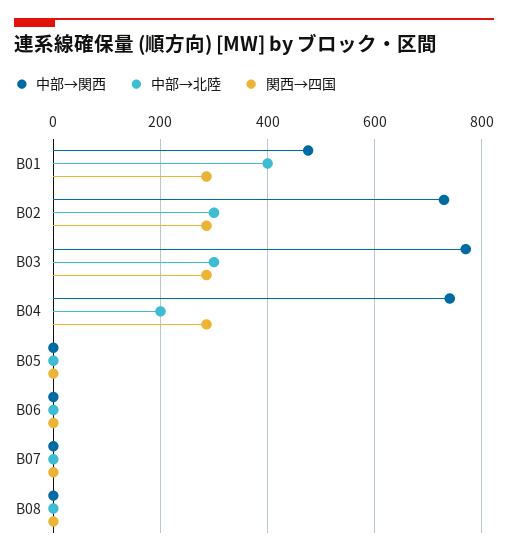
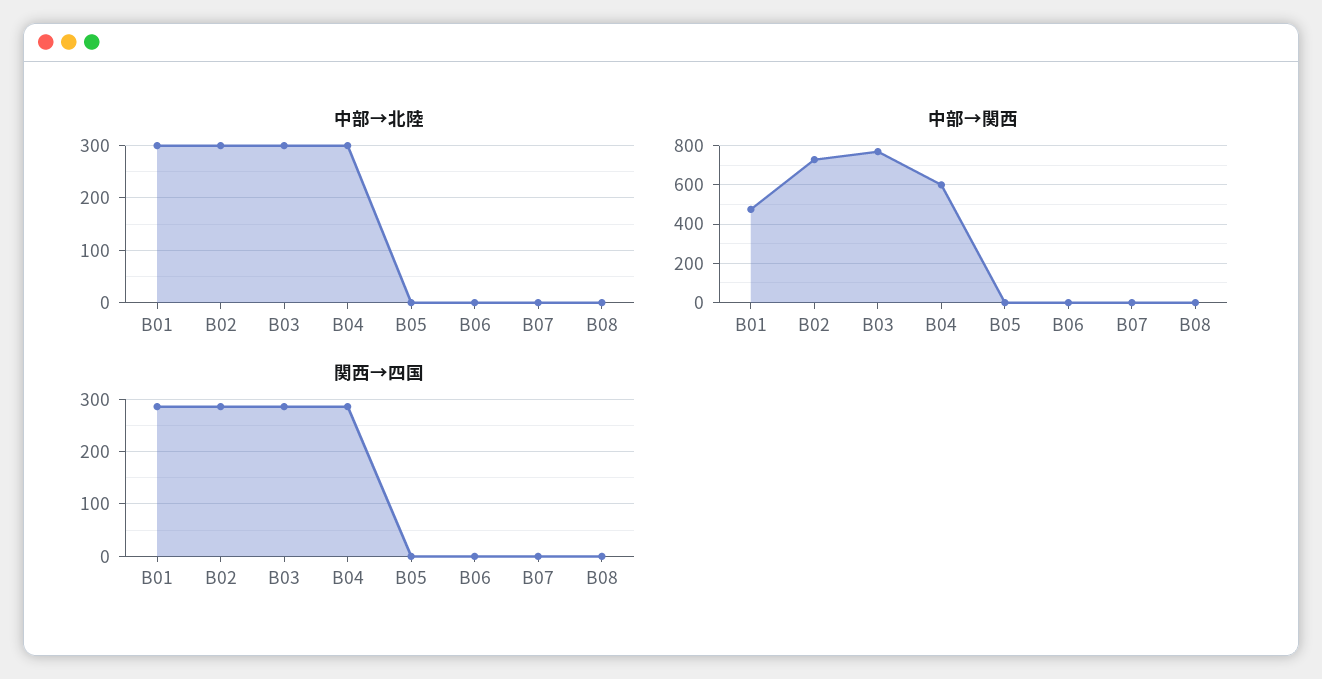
中部→北陸, B01: 400 -> 300
中部→関西, B04: 740 -> 600
中部→北陸, B04: 200 -> 300

